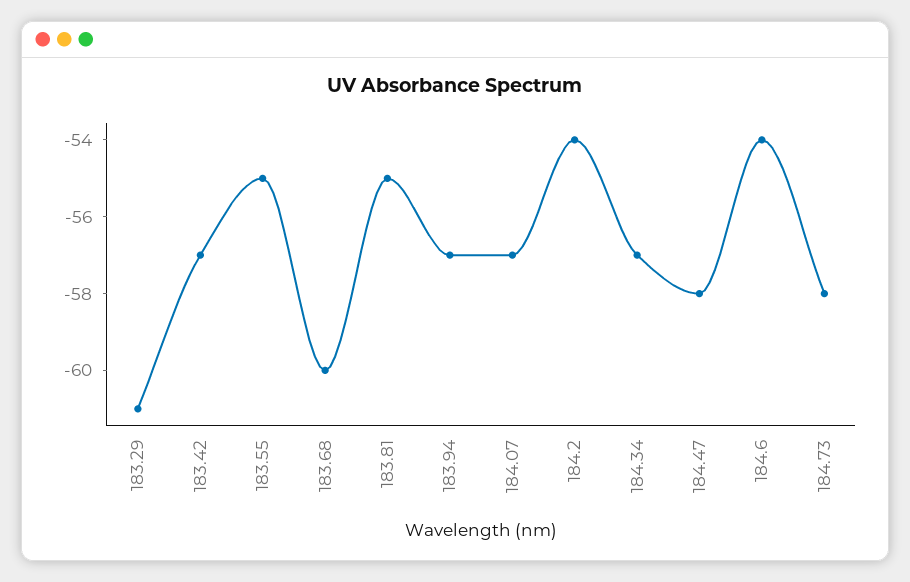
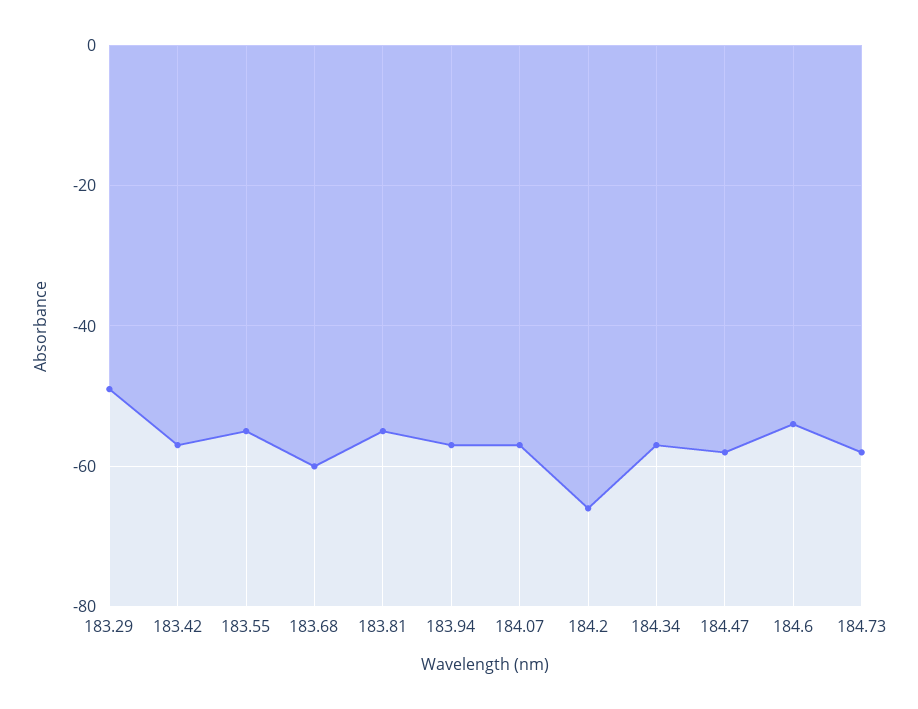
183.29: -61 -> -50
184.2: -54 -> -65

